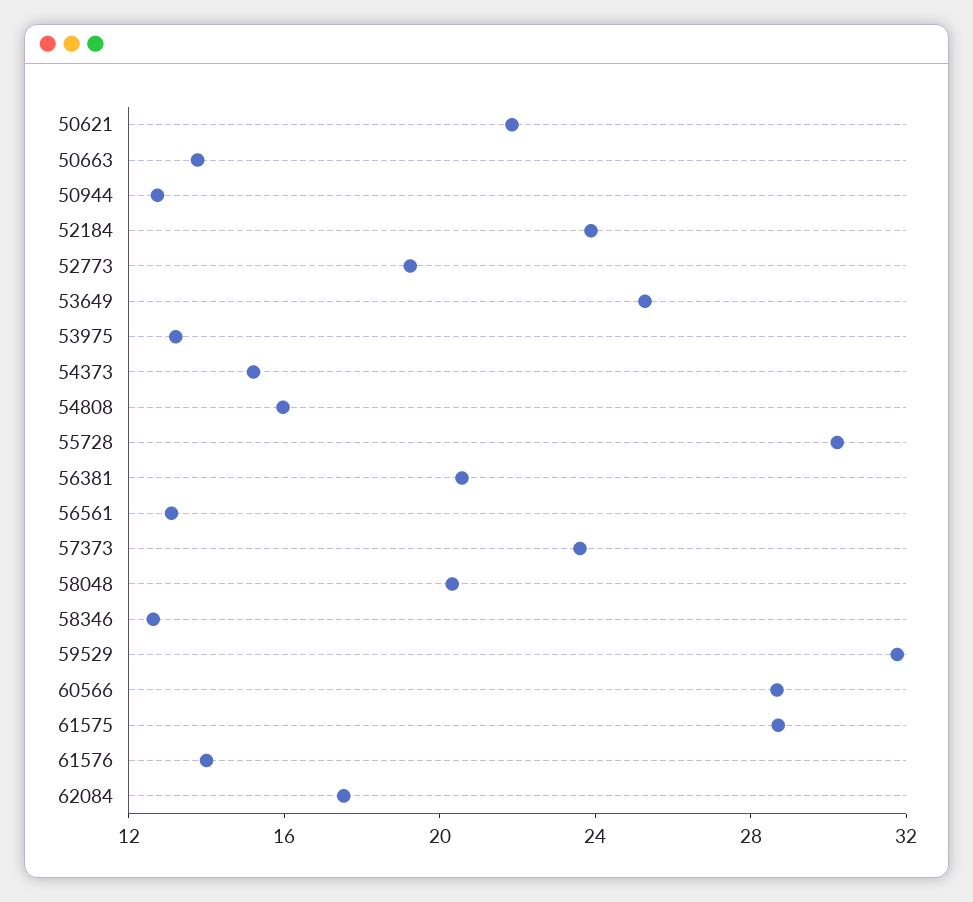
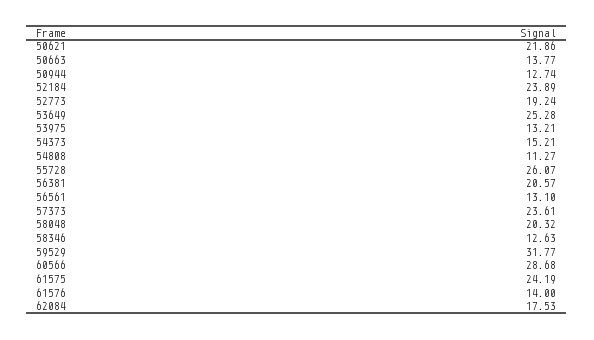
54808: 16 -> 11.27
55728: 30 -> 26.07
61575: 29 -> 24.19

